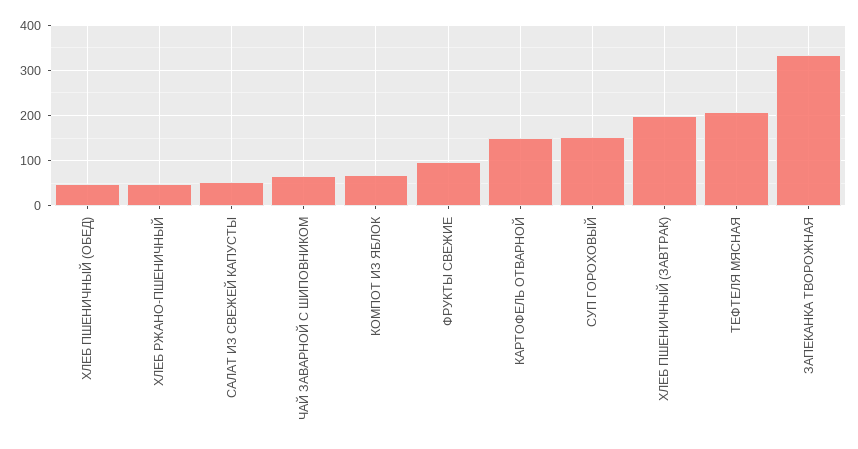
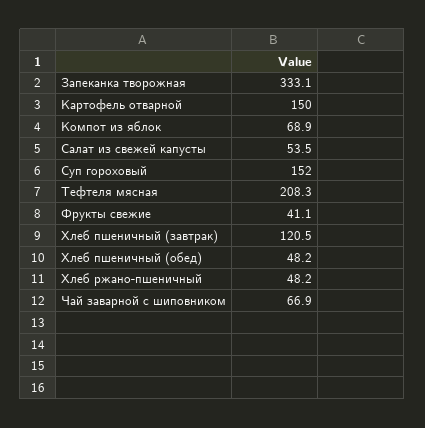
ФРУКТЫ СВЕЖИЕ: 100 -> 41.1
ХЛЕБ ПШЕНИЧНЫЙ (ЗАВТРАК): 200 -> 120.5

